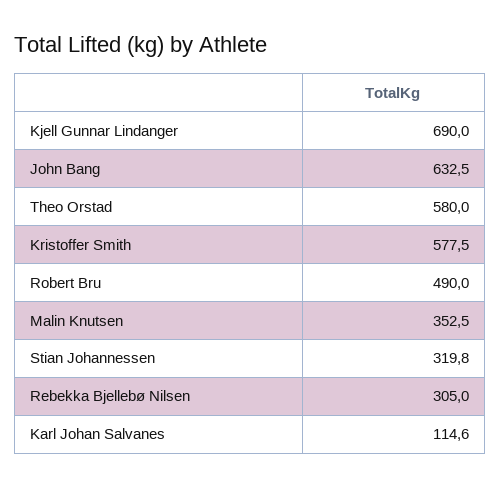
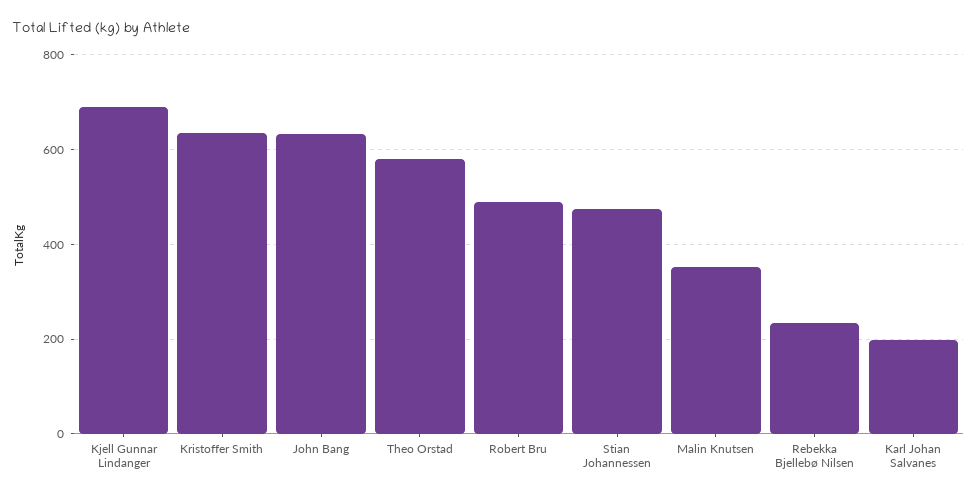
Kristoffer Smith: 577.5 -> 640
Stian Johannessen: 319.8 -> 480
Rebekka Bjellebø Nilsen: 305 -> 240
Karl Johan Salvanes: 114.6 -> 200

